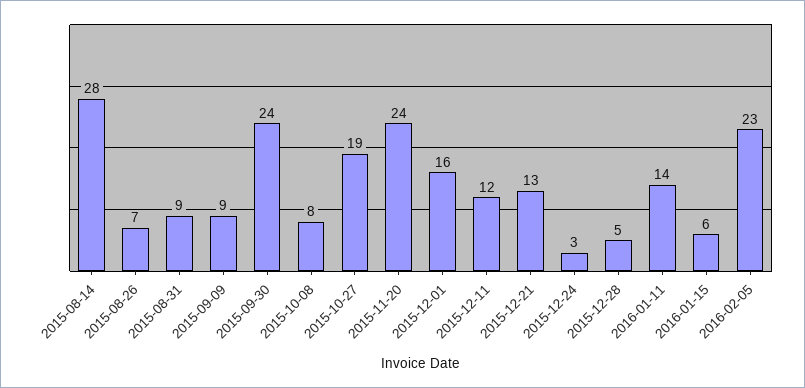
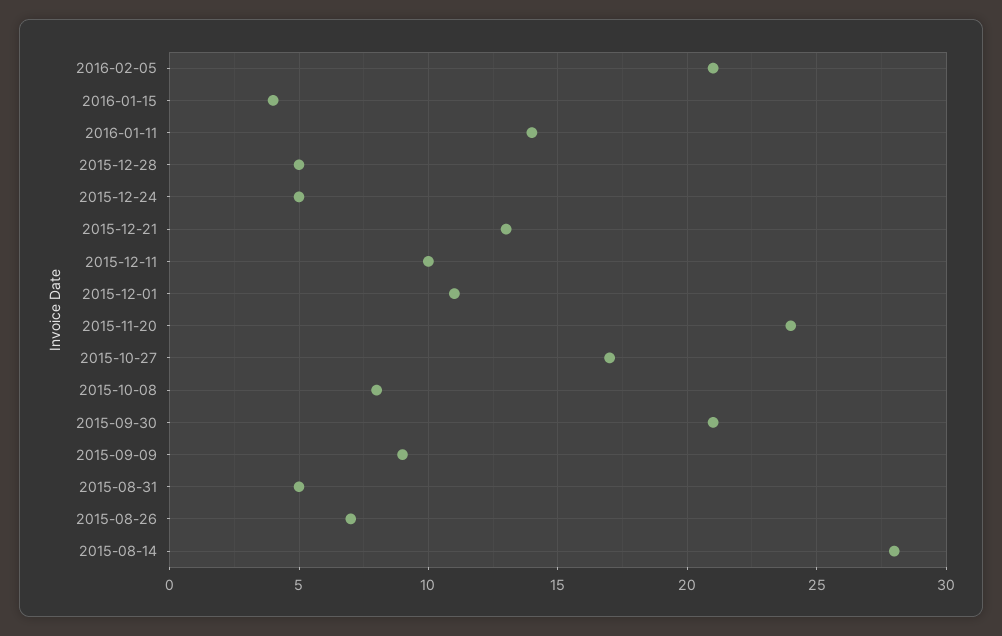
2015-08-31: 9 -> 5
2015-09-30: 24 -> 21
2015-10-27: 19 -> 17
2015-12-01: 16 -> 11
2015-12-11: 12 -> 10
2015-12-24: 3 -> 5
2016-01-15: 6 -> 4
2016-02-05: 23 -> 21

